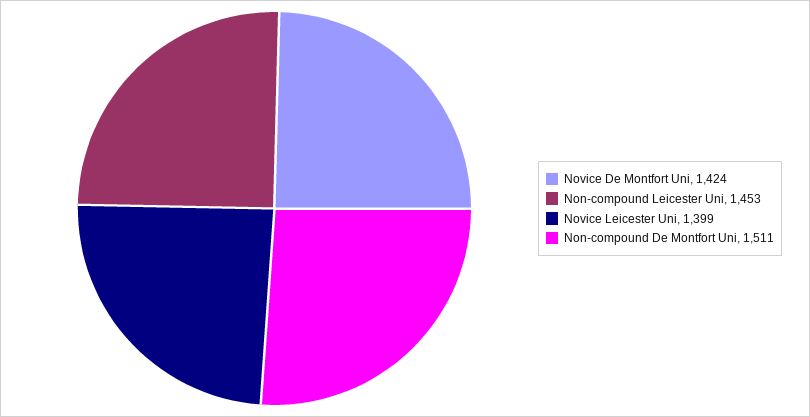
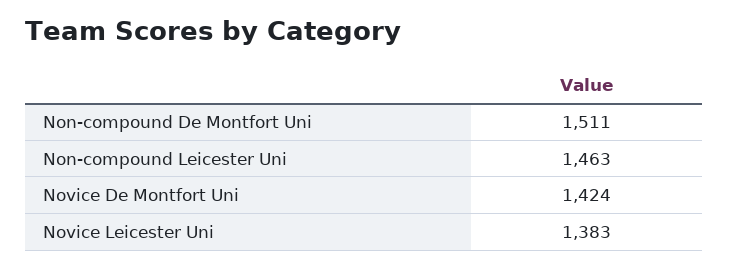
Non-compound Leicester Uni: 1453 -> 1463
Novice Leicester Uni: 1399 -> 1383

